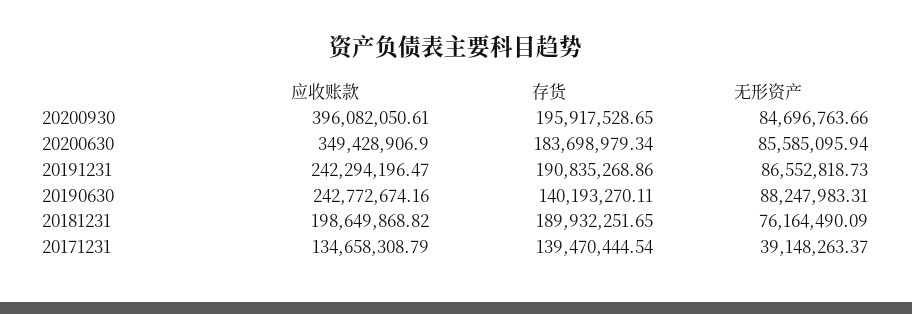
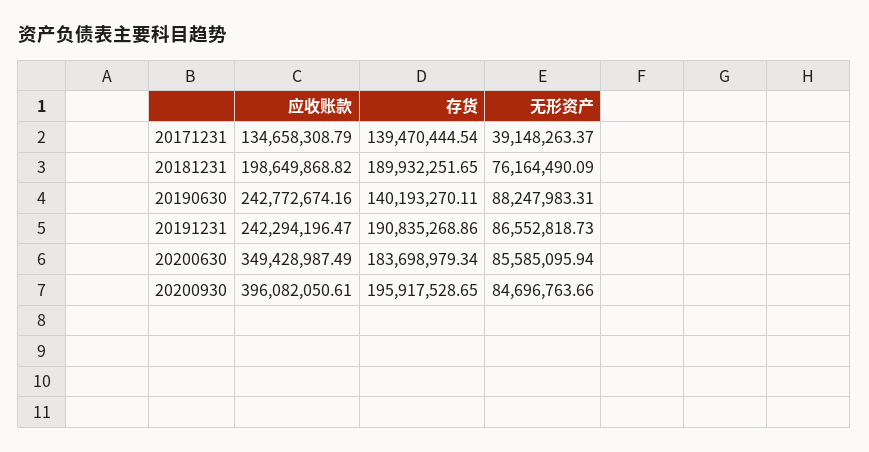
应收账款, 20200630: 349428906.9 -> 349428987.49

